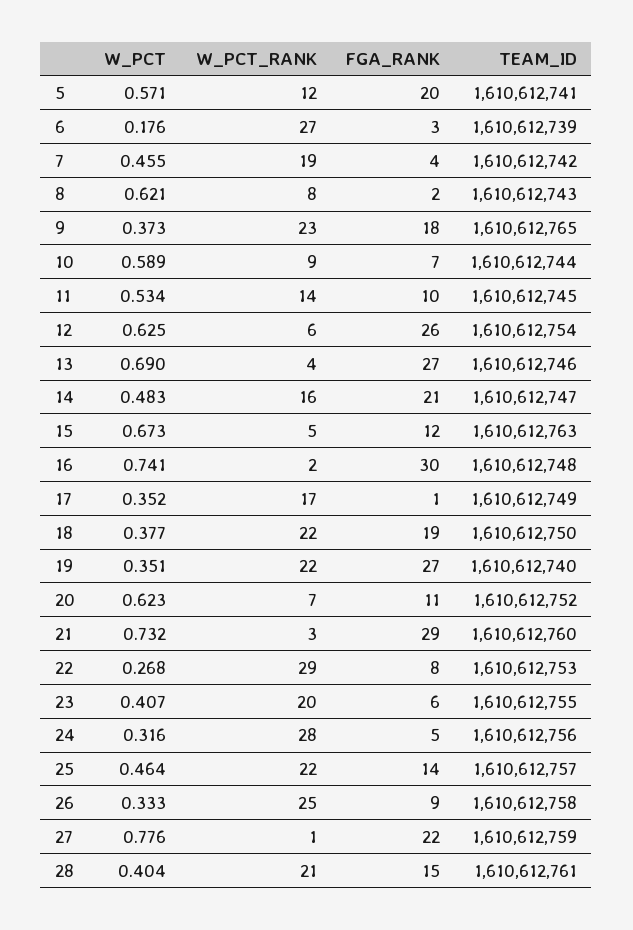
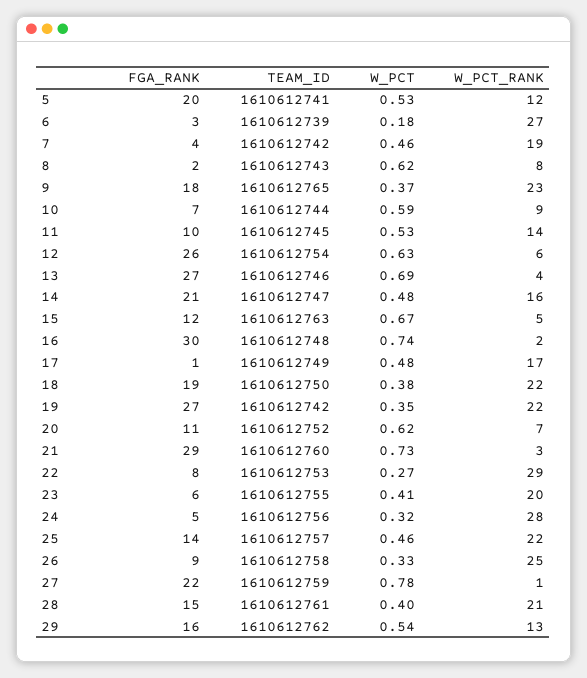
W_PCT, 5: 0.571 -> 0.53
W_PCT, 17: 0.352 -> 0.48
TEAM_ID, 19: 1610612740 -> 1610612742
FGA_RANK, 29: none -> 16
TEAM_ID, 29: none -> 1610612762
W_PCT, 29: none -> 0.54
W_PCT_RANK, 29: none -> 13

